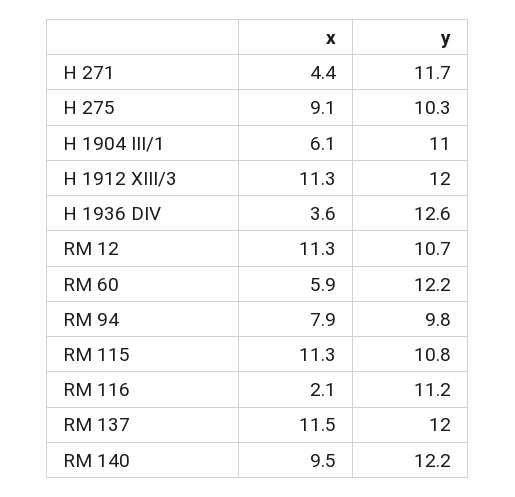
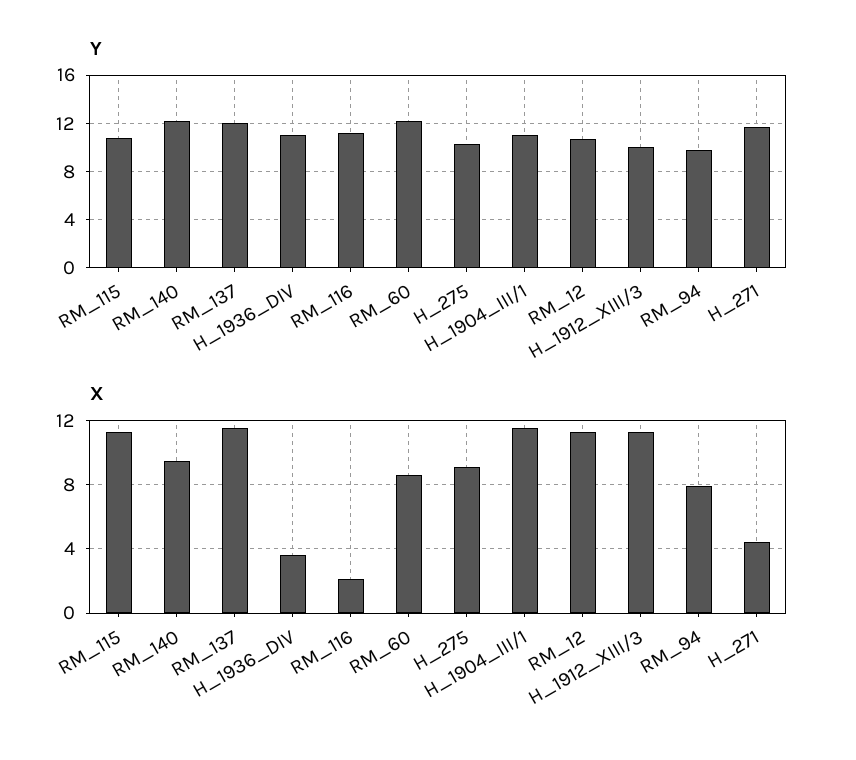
x, H 1904 III/1: 6.1 -> 11.5
y, H 1912 XIII/3: 12 -> 10
y, H 1936 DIV: 12.6 -> 11
x, RM 60: 5.9 -> 8.5

